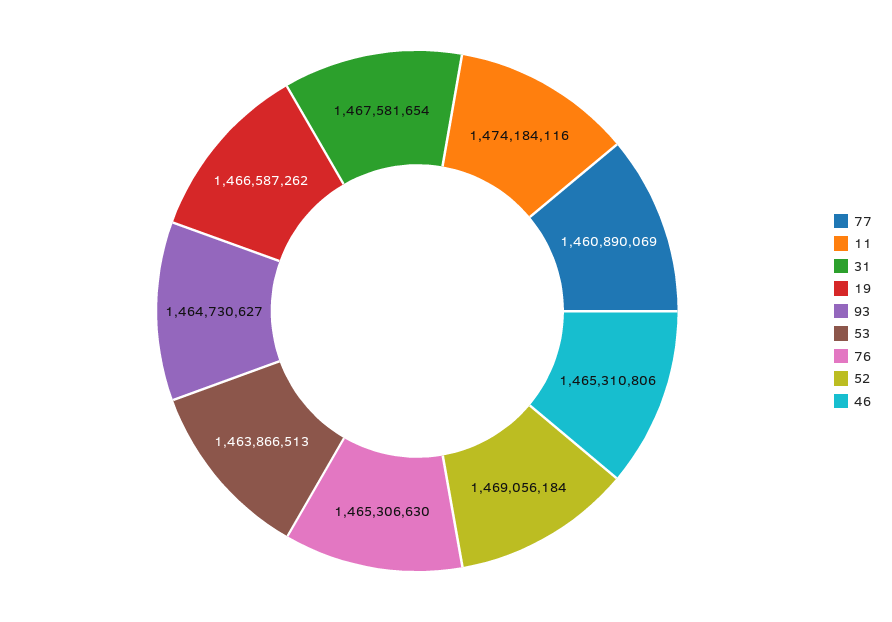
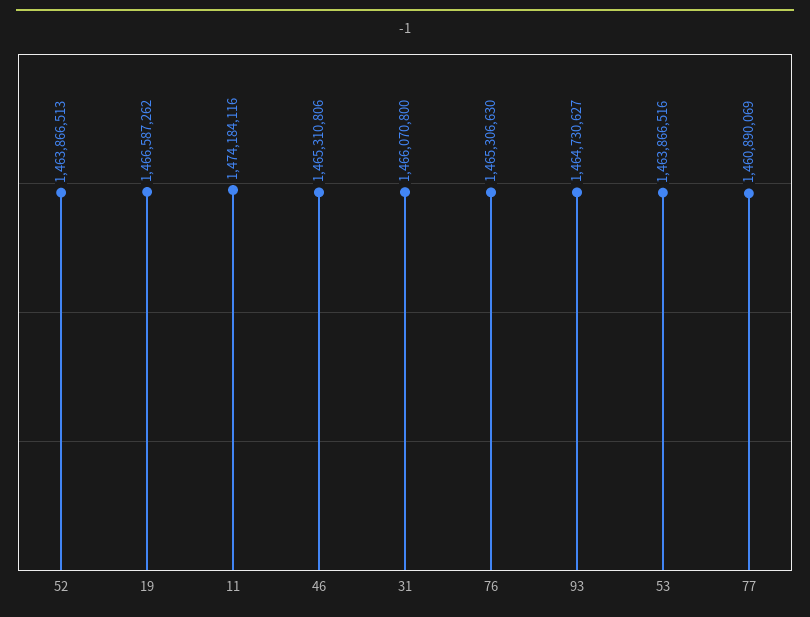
31: 1467581654 -> 1466070800
53: 1463866513 -> 1463866516
52: 1469056184 -> 1463866513

